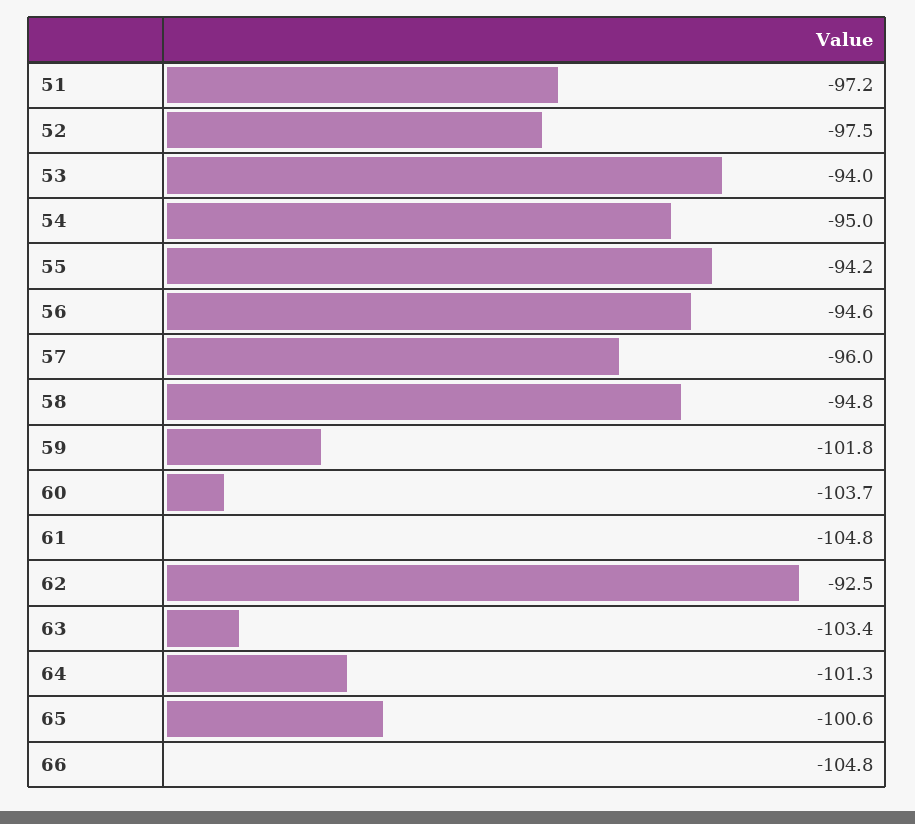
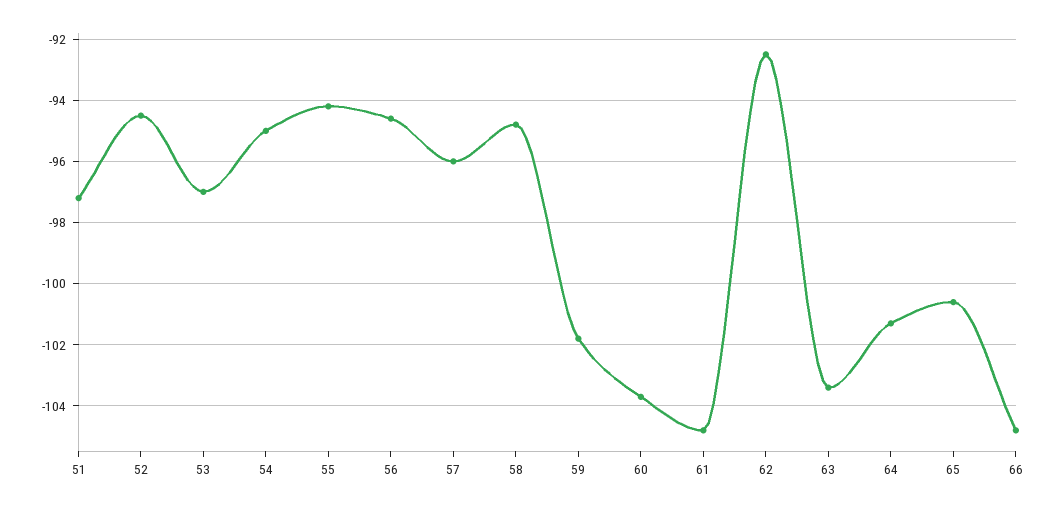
52: -97.5 -> -94.5
53: -94 -> -97

